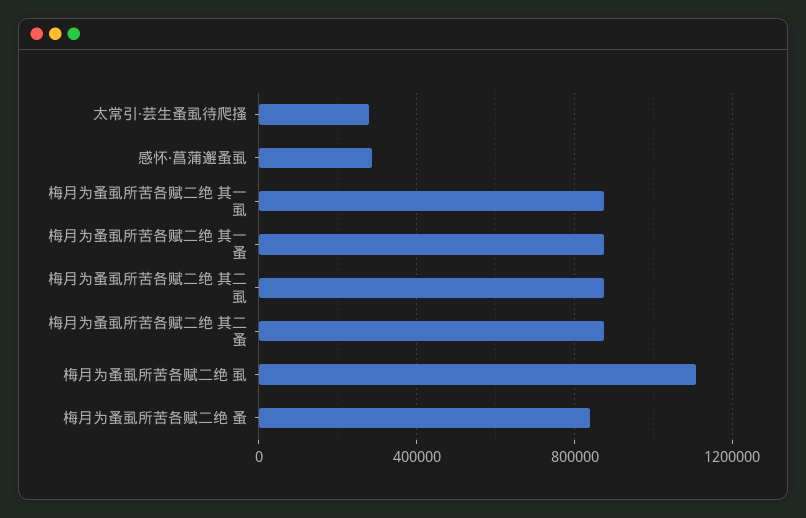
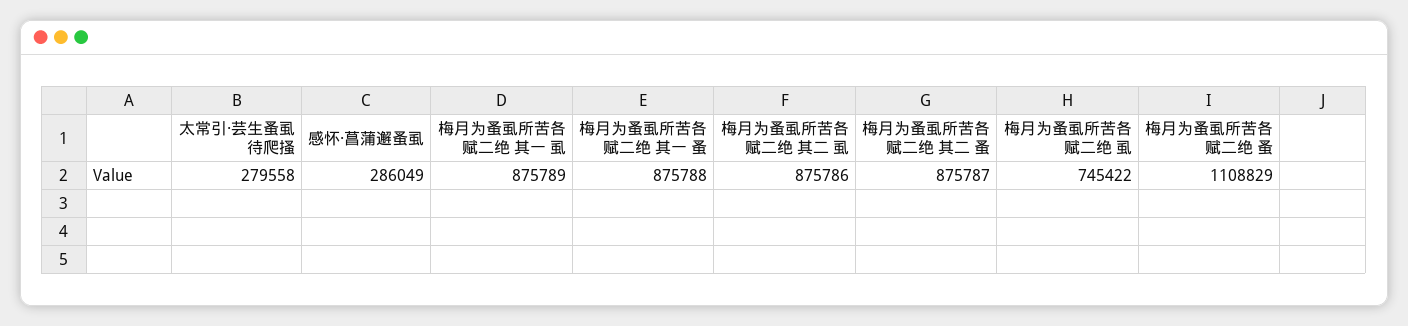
梅月为蚤虱所苦各赋二绝 虱: 1100000 -> 745422
梅月为蚤虱所苦各赋二绝 蚤: 850000 -> 1108829

